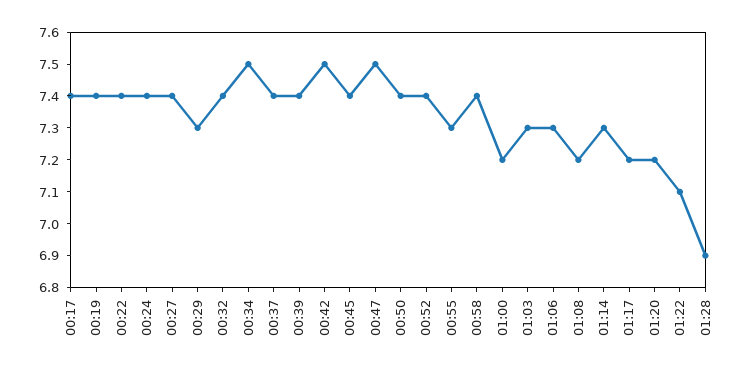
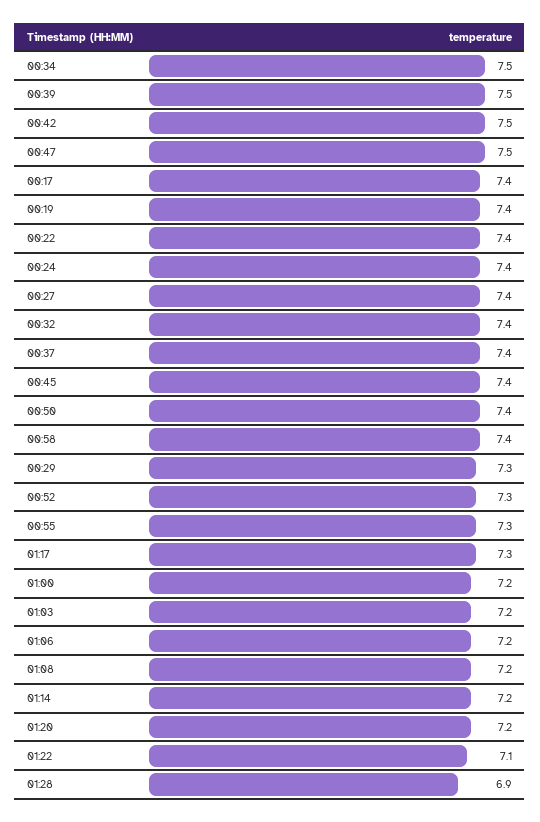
00:39: 7.4 -> 7.5
00:52: 7.4 -> 7.3
01:03: 7.3 -> 7.2
01:06: 7.3 -> 7.2
01:14: 7.3 -> 7.2
01:17: 7.2 -> 7.3

